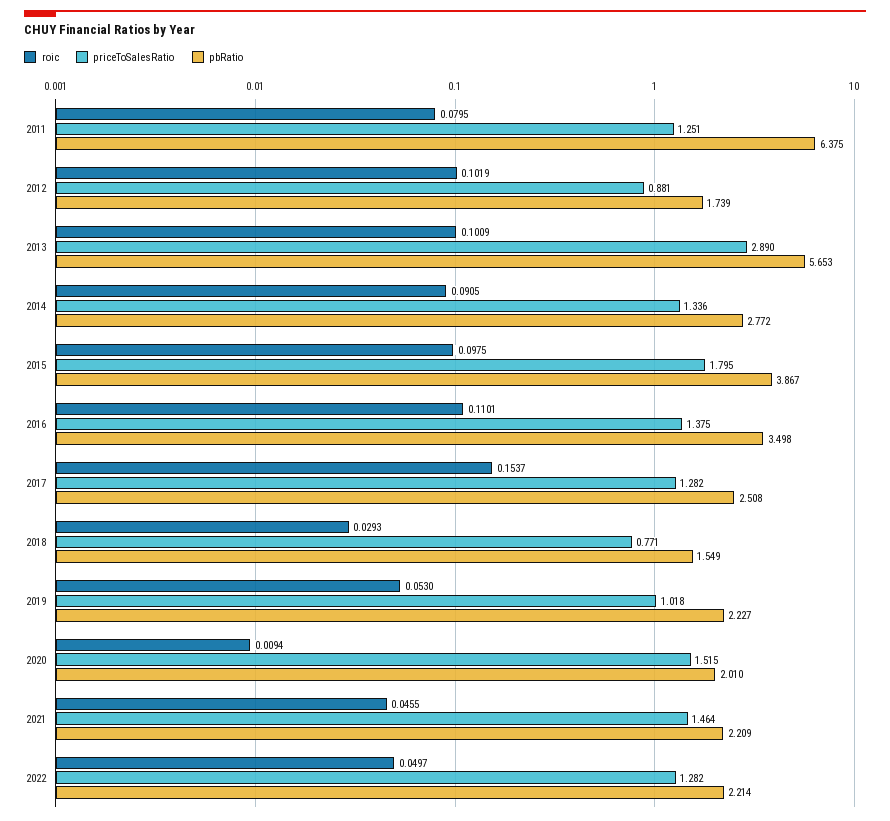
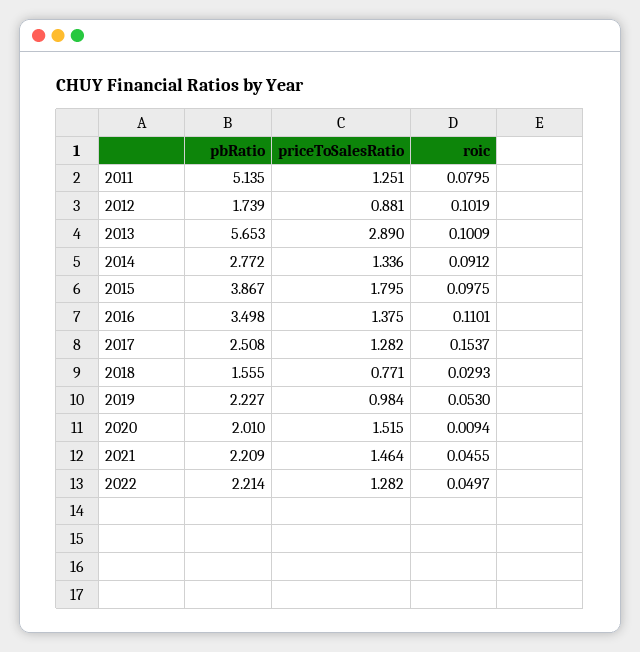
pbRatio, 2011: 6.375 -> 5.135
roic, 2014: 0.0905 -> 0.0912
pbRatio, 2018: 1.549 -> 1.555
priceToSalesRatio, 2019: 1.018 -> 0.984

